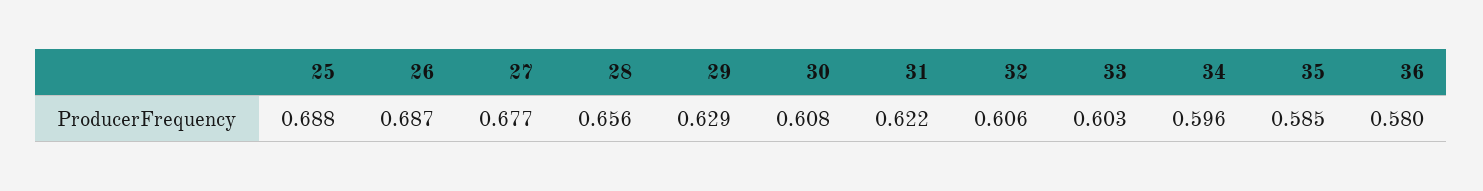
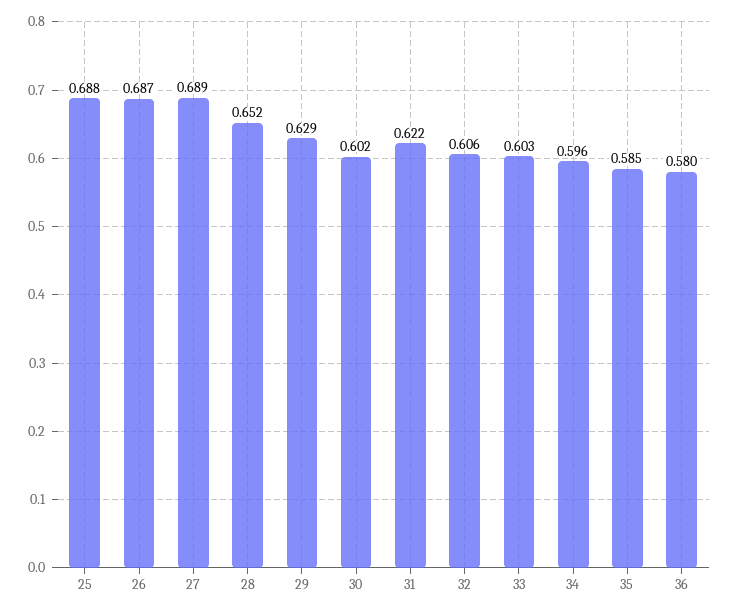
27: 0.677 -> 0.689
28: 0.656 -> 0.652
30: 0.608 -> 0.602

